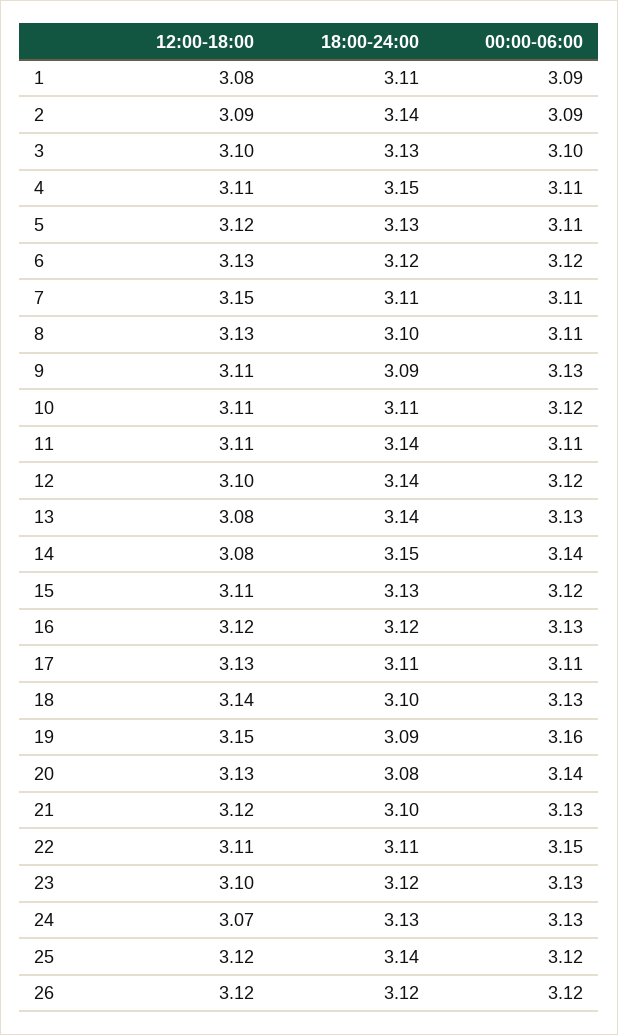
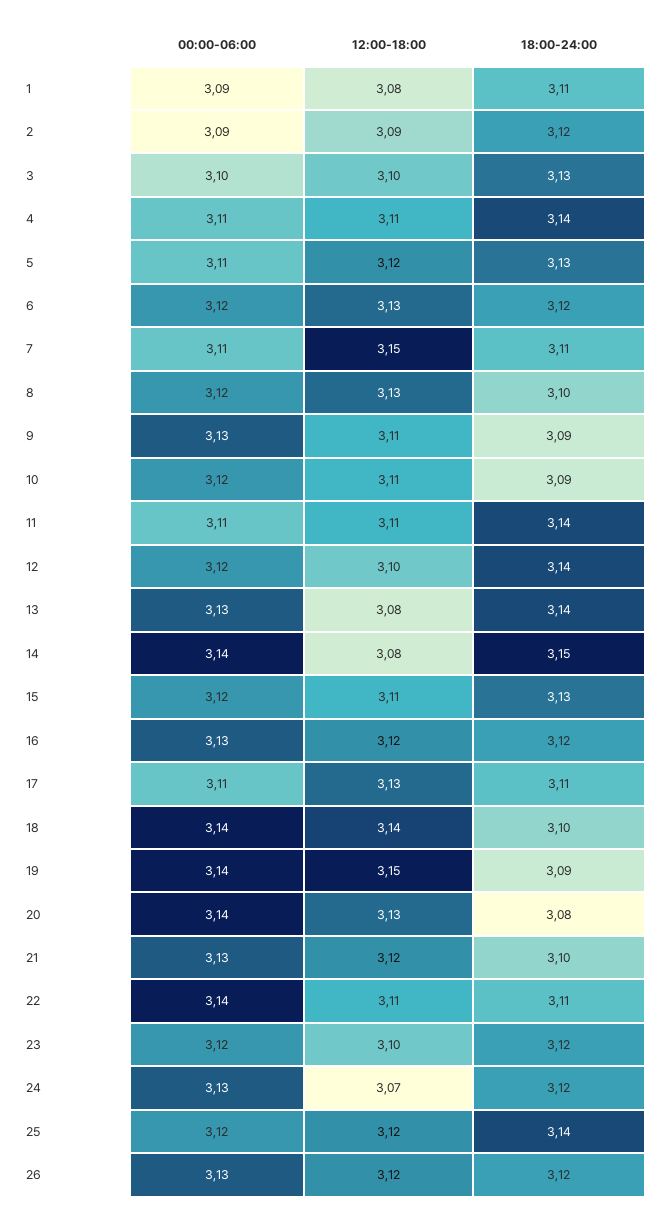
18:00-24:00, 2: 3.14 -> 3.12
18:00-24:00, 4: 3.15 -> 3.14
00:00-06:00, 8: 3.11 -> 3.12
18:00-24:00, 10: 3.11 -> 3.09
00:00-06:00, 18: 3.13 -> 3.14
00:00-06:00, 19: 3.16 -> 3.14
00:00-06:00, 22: 3.15 -> 3.14
00:00-06:00, 23: 3.13 -> 3.12
18:00-24:00, 24: 3.13 -> 3.12
00:00-06:00, 26: 3.12 -> 3.13

